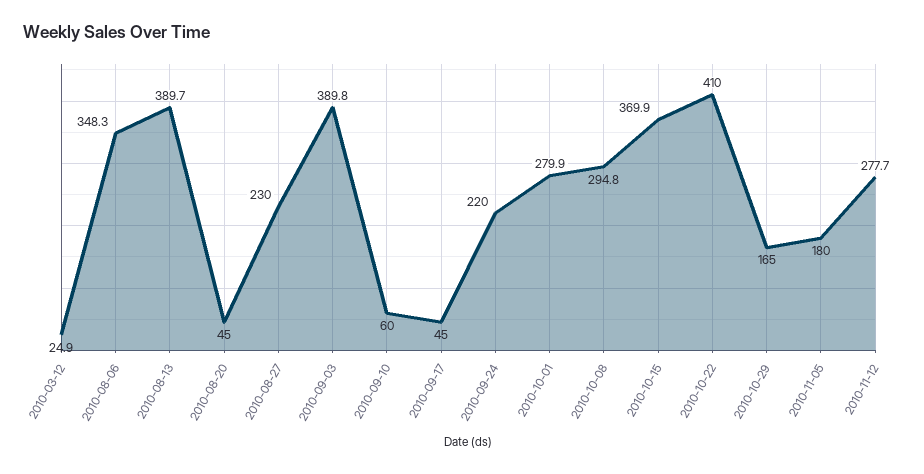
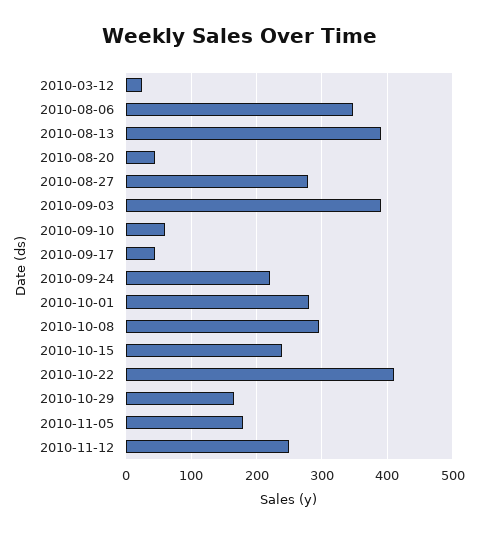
2010-08-27: 230 -> 280
2010-10-15: 369.9 -> 240
2010-11-12: 277.7 -> 250

